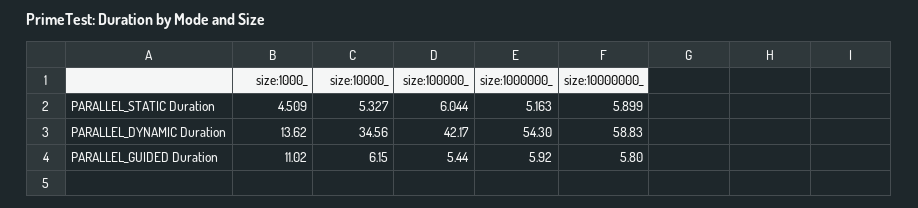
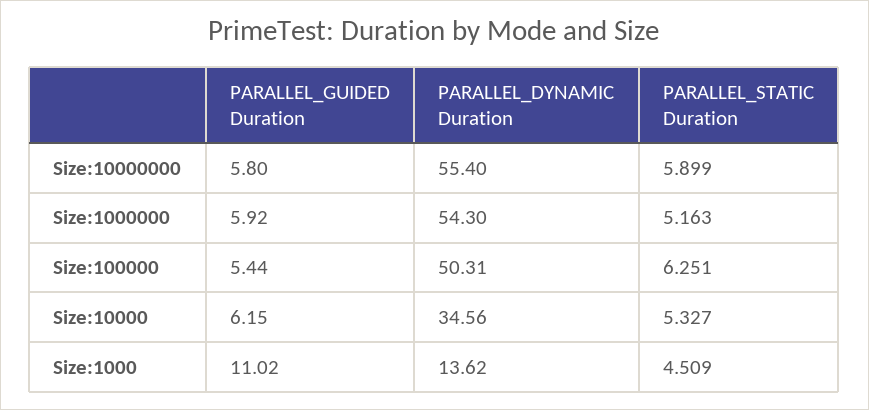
size:100000_, PARALLEL_STATIC Duration: 6.044 -> 6.251
size:100000_, PARALLEL_DYNAMIC Duration: 42.17 -> 50.31
size:10000000_, PARALLEL_DYNAMIC Duration: 58.83 -> 55.4

